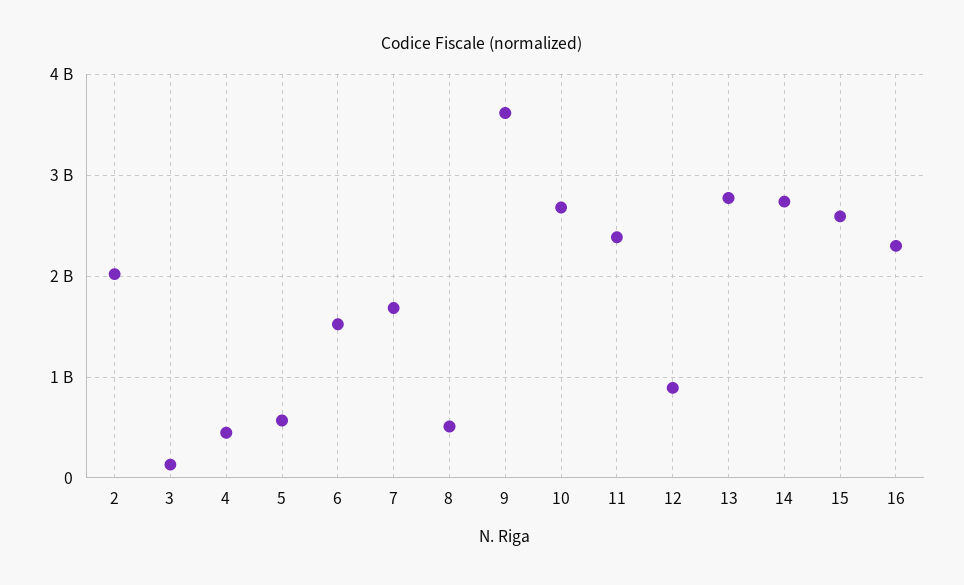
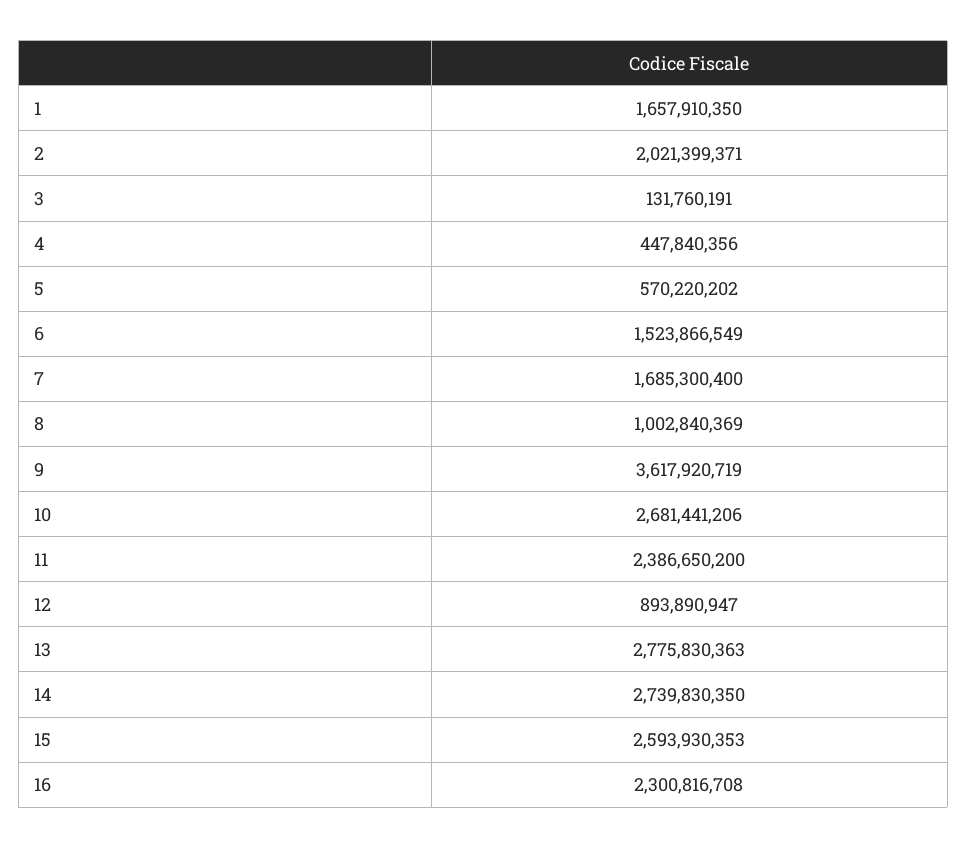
8: 500000000 -> 1002840369
1: none -> 1657910350

